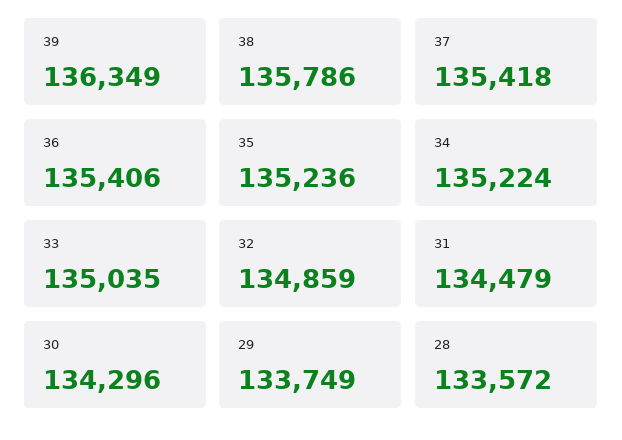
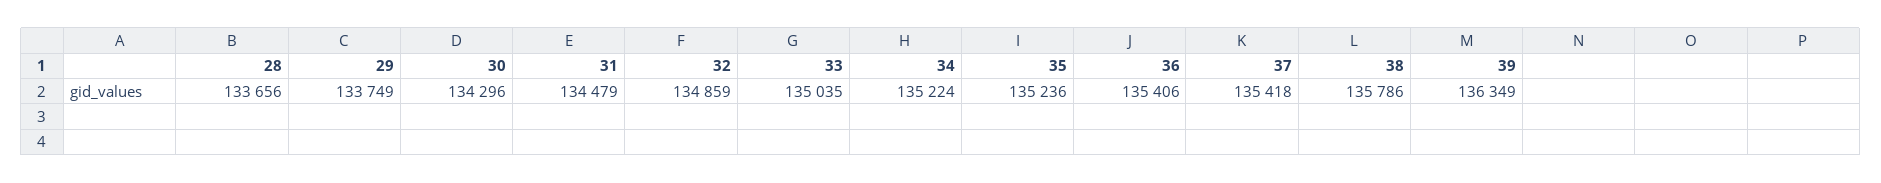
28: 133572 -> 133656

